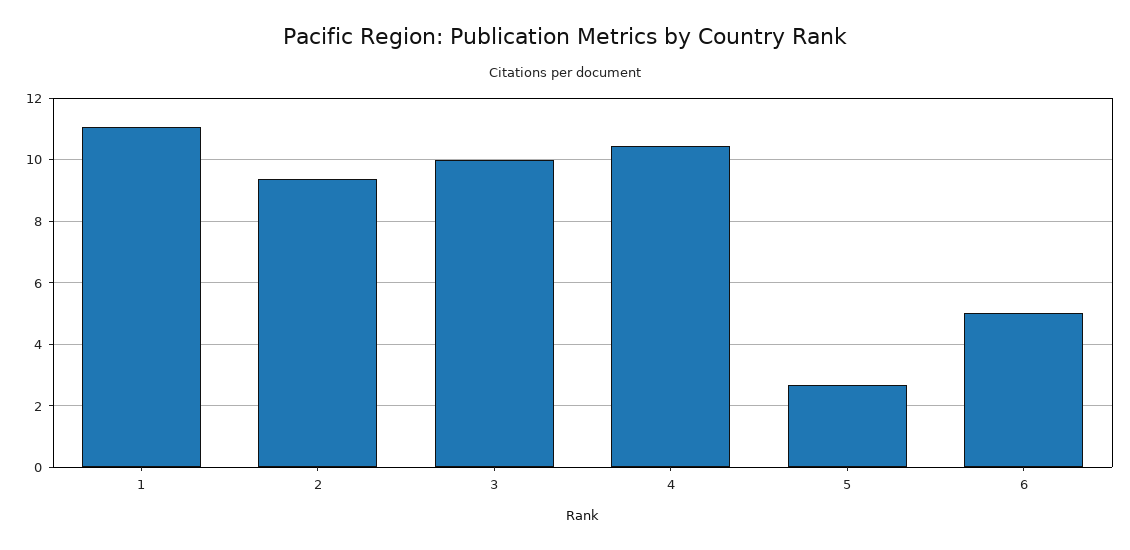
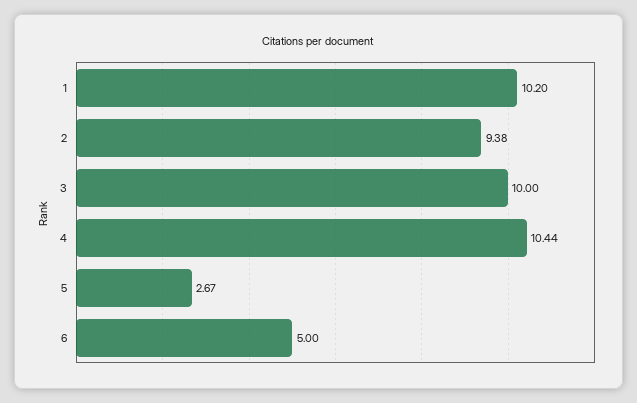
1: 11 -> 10.2

